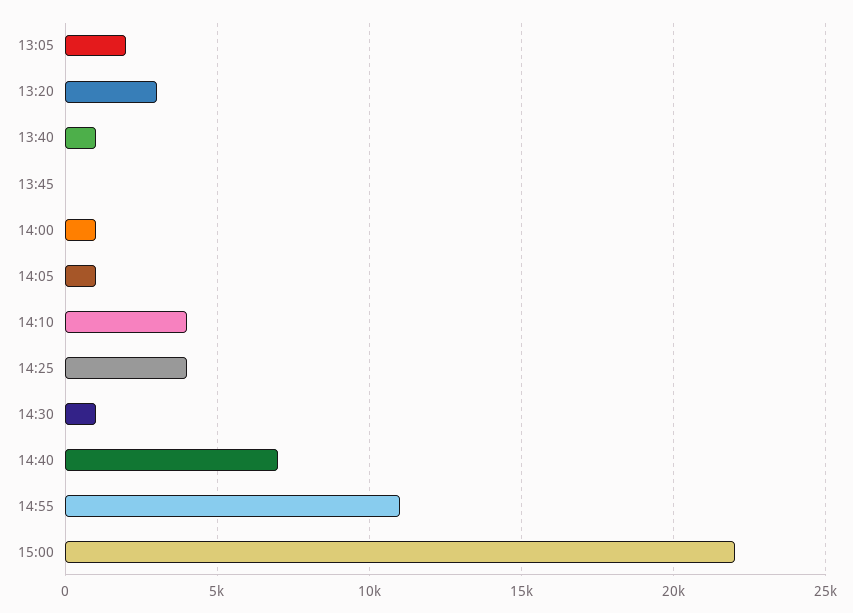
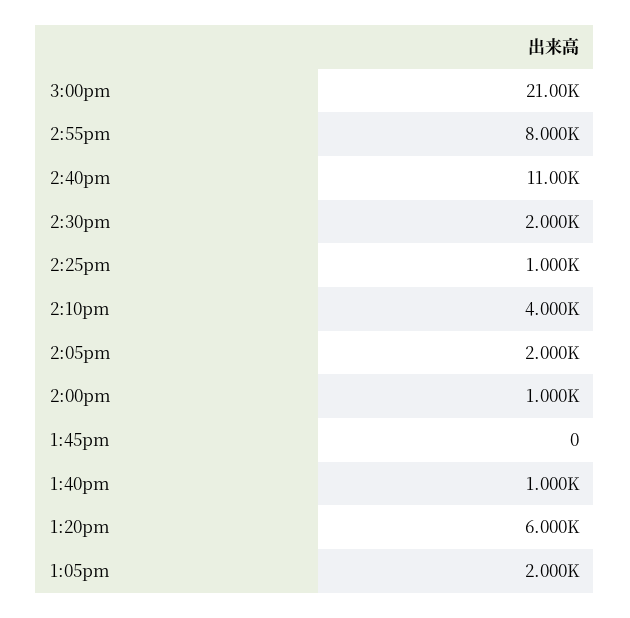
13:20: 3000 -> 6000
14:05: 1000 -> 2000
14:25: 4000 -> 1000
14:30: 1000 -> 2000
14:40: 7000 -> 11000
14:55: 11000 -> 8000
15:00: 22000 -> 21000

